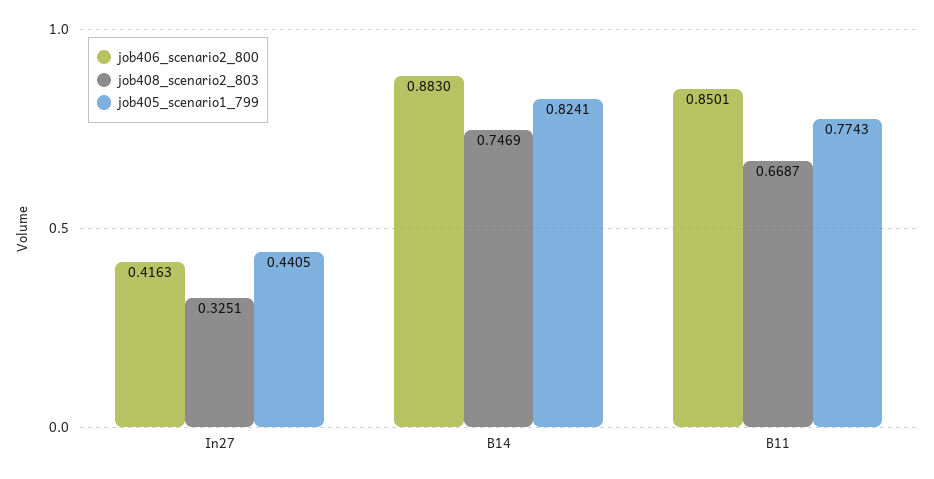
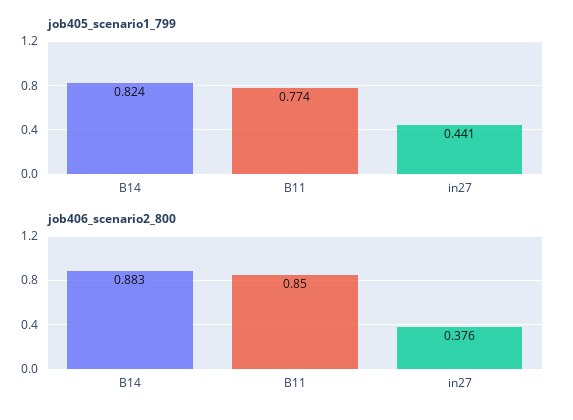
job406_scenario2_800, In27: 0.4163 -> 0.376
job408_scenario2_803, In27: 0.3251 -> none
job408_scenario2_803, B14: 0.7469 -> none
job408_scenario2_803, B11: 0.6687 -> none

